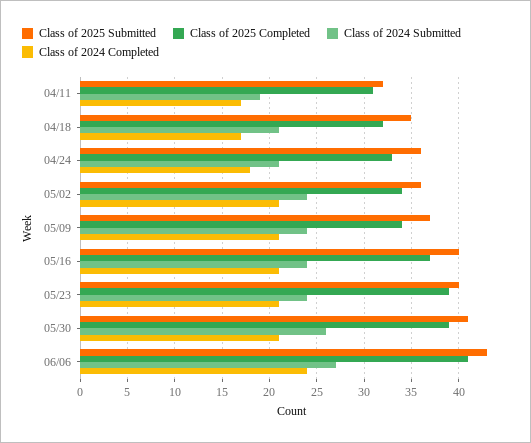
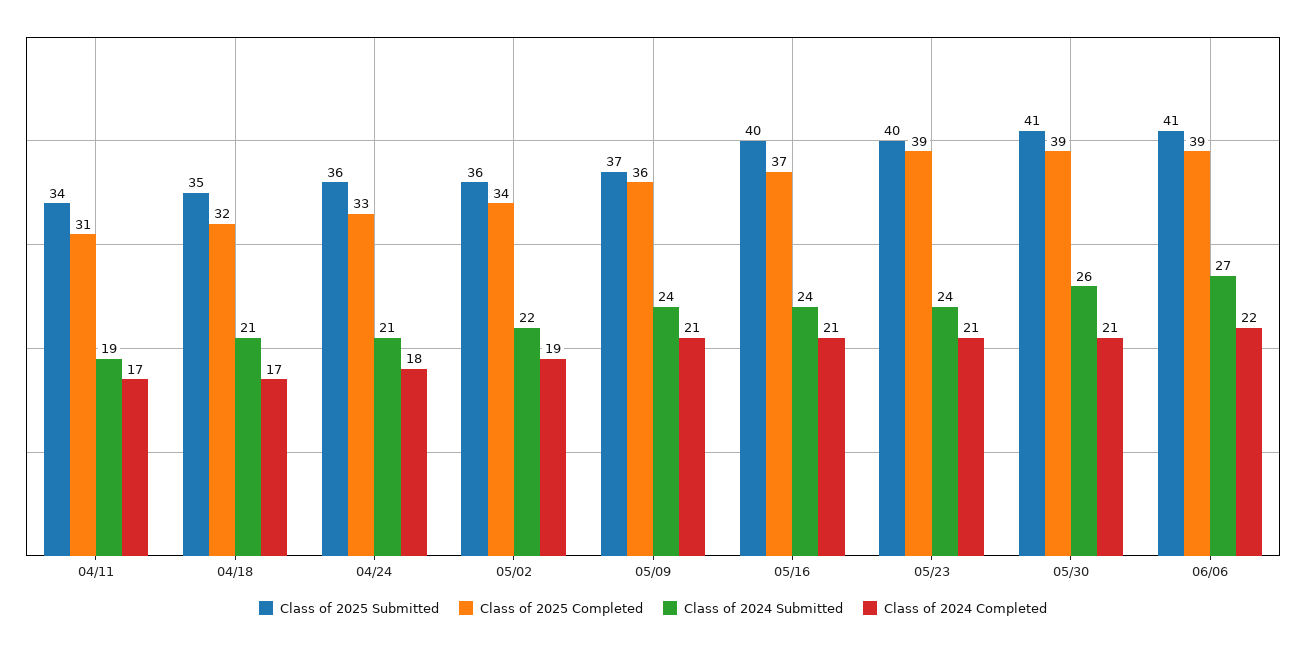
Class of 2025 Submitted, 04/11: 32 -> 34
Class of 2024 Submitted, 05/02: 24 -> 22
Class of 2024 Completed, 05/02: 21 -> 19
Class of 2025 Completed, 05/09: 34 -> 36
Class of 2025 Submitted, 06/06: 43 -> 41
Class of 2025 Completed, 06/06: 41 -> 39
Class of 2024 Completed, 06/06: 24 -> 22

